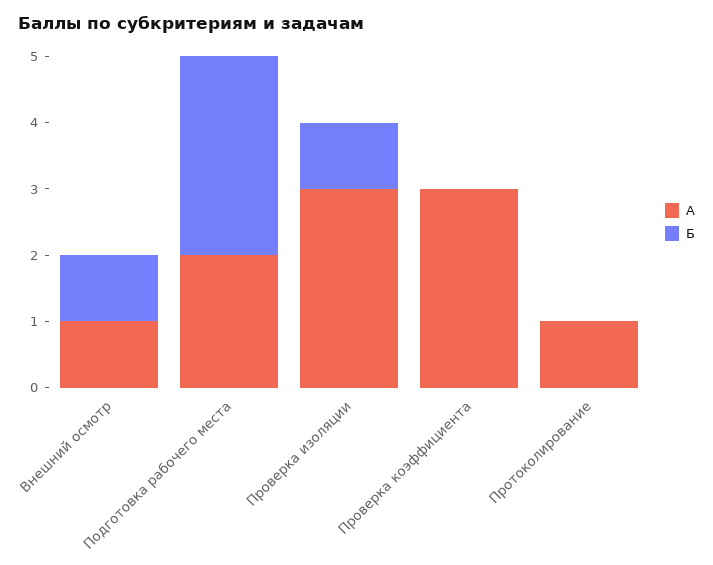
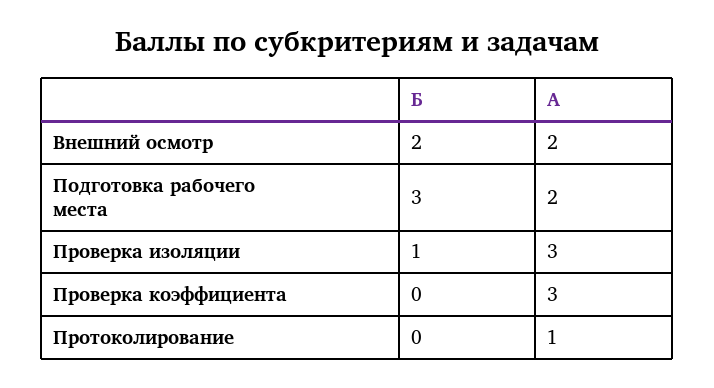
А, Внешний осмотр: 1 -> 2
Б, Внешний осмотр: 1 -> 2

